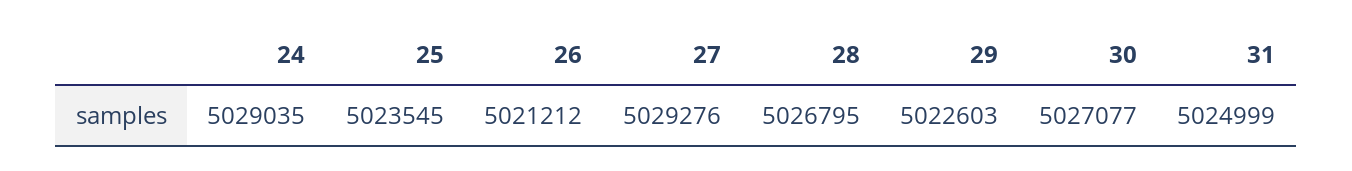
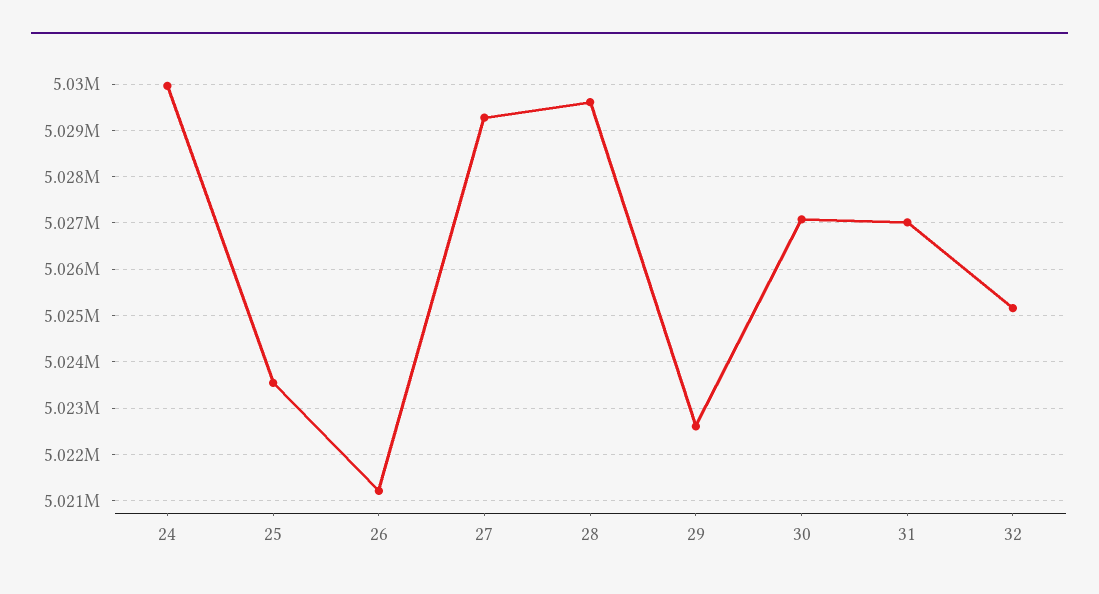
24: 5029035 -> 5030000
28: 5026795 -> 5029600
31: 5024999 -> 5027000
32: none -> 5025200

